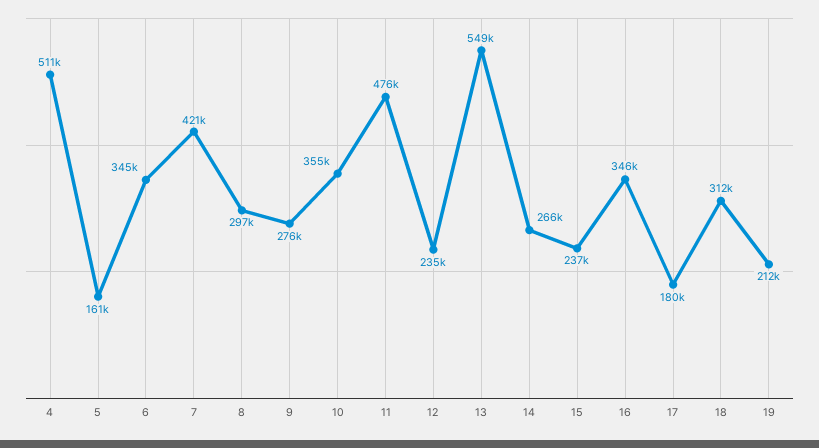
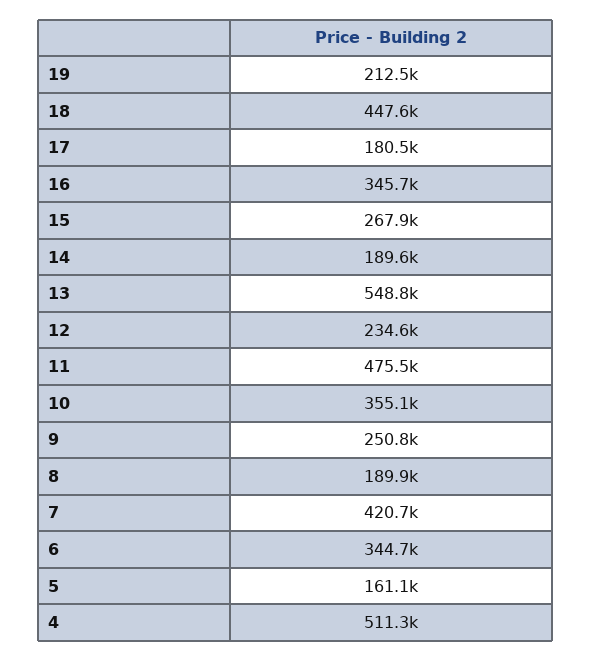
8: 297000 -> 189900
9: 276000 -> 250800
14: 266000 -> 189600
15: 237000 -> 267900
18: 312000 -> 447600

